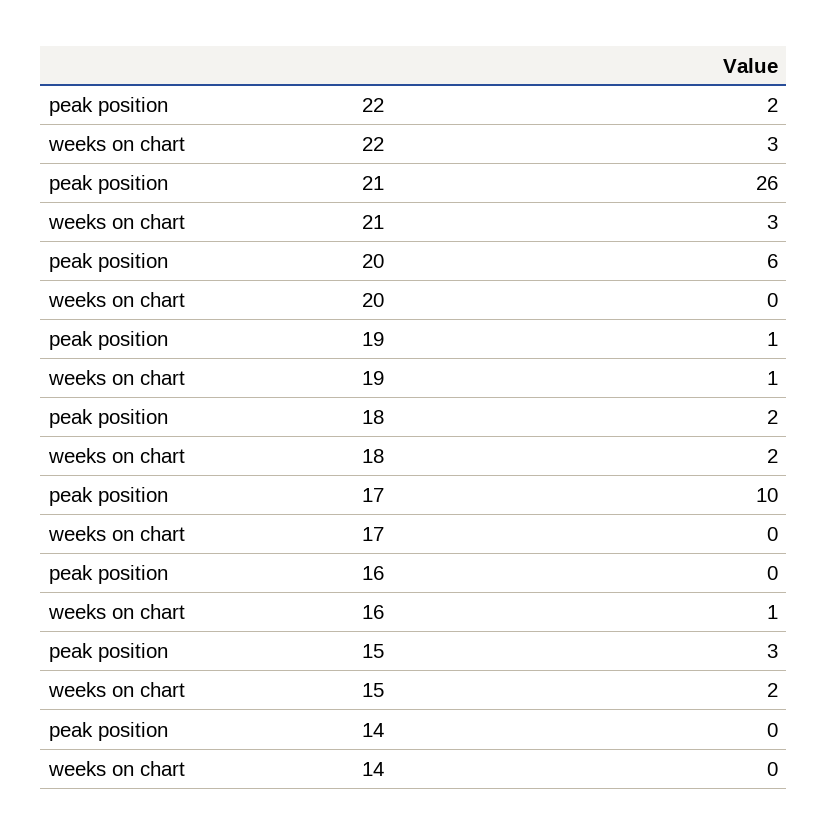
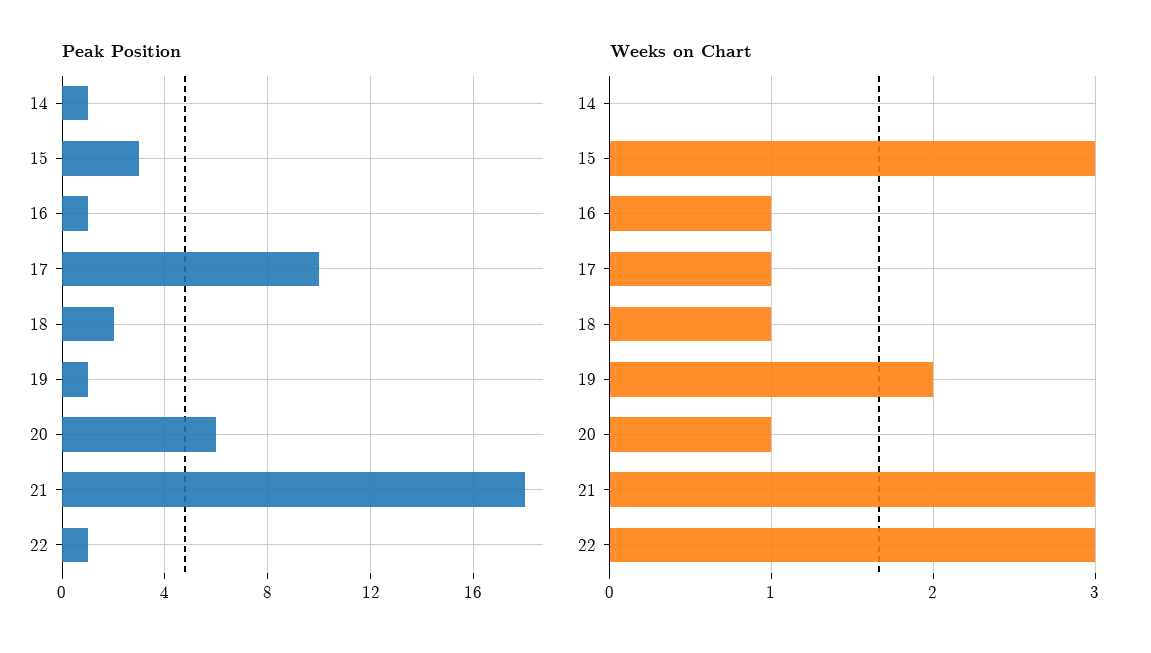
peak position, 22: 2 -> 1
peak position, 21: 26 -> 18
weeks on chart, 20: 0 -> 1
weeks on chart, 19: 1 -> 2
weeks on chart, 18: 2 -> 1
weeks on chart, 17: 0 -> 1
peak position, 16: 0 -> 1
weeks on chart, 15: 2 -> 3
peak position, 14: 0 -> 1

